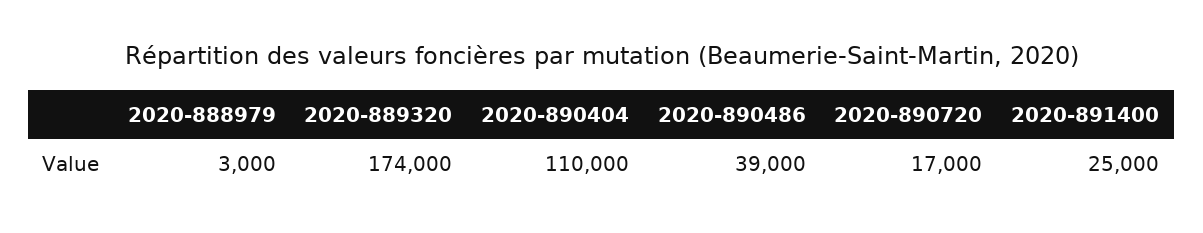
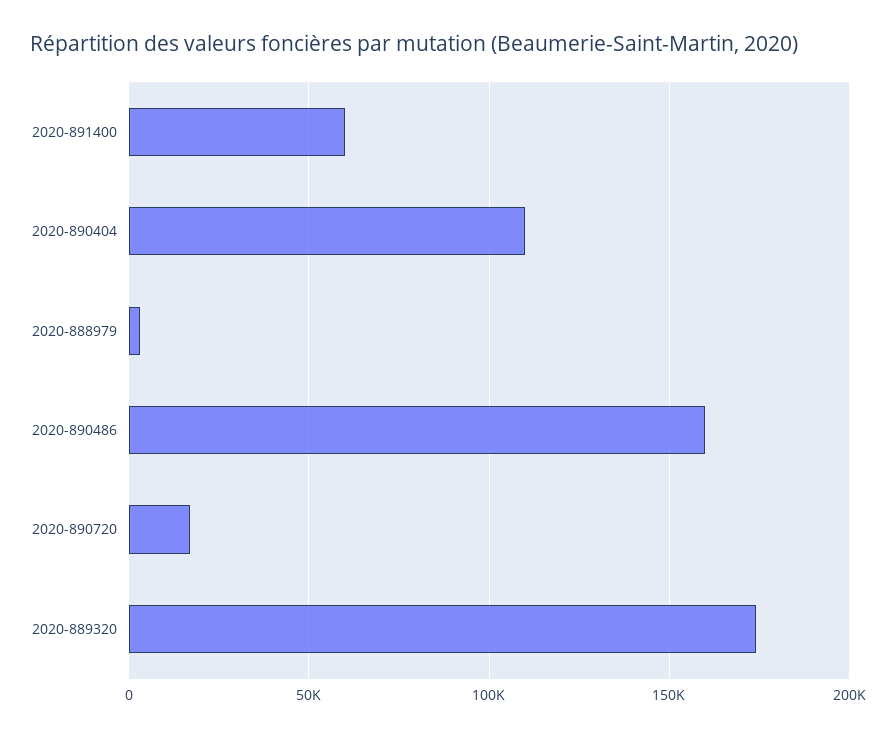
2020-890486: 39000 -> 160000
2020-891400: 25000 -> 60000

